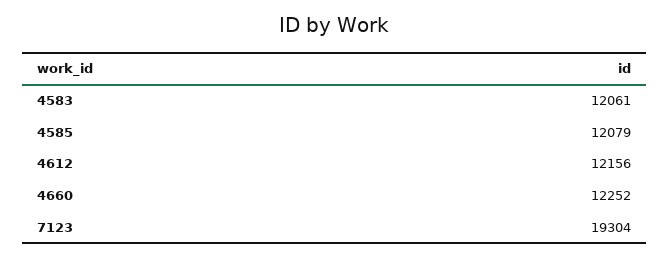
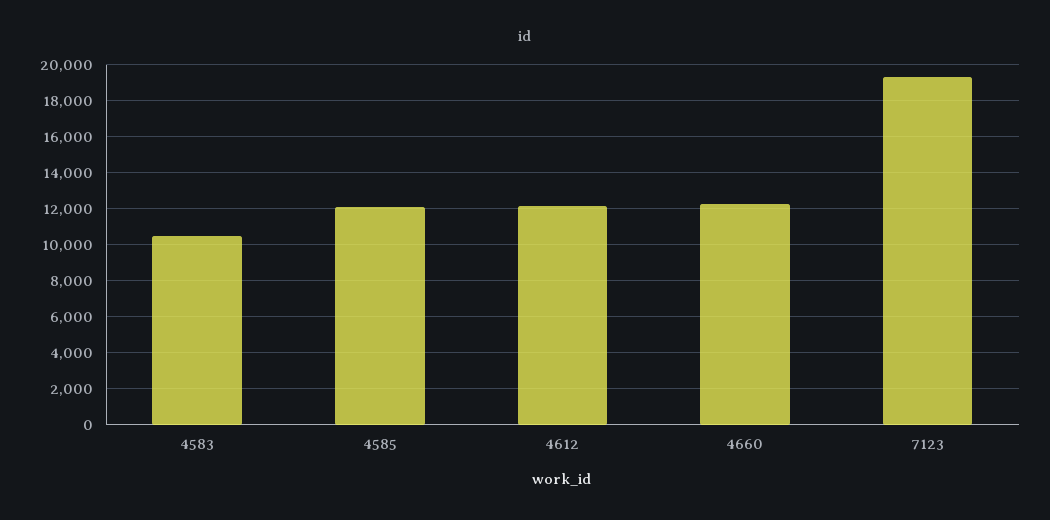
4583: 12061 -> 10500

